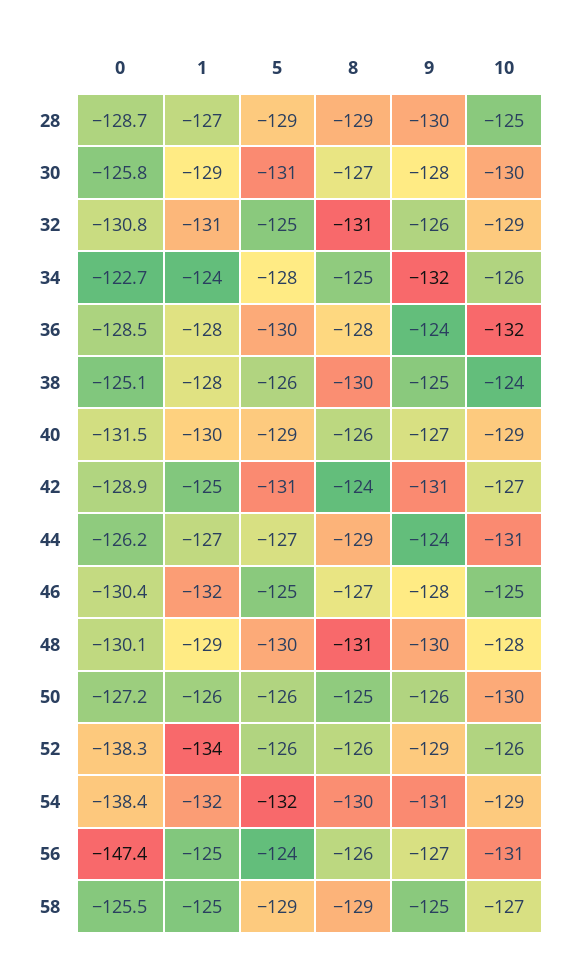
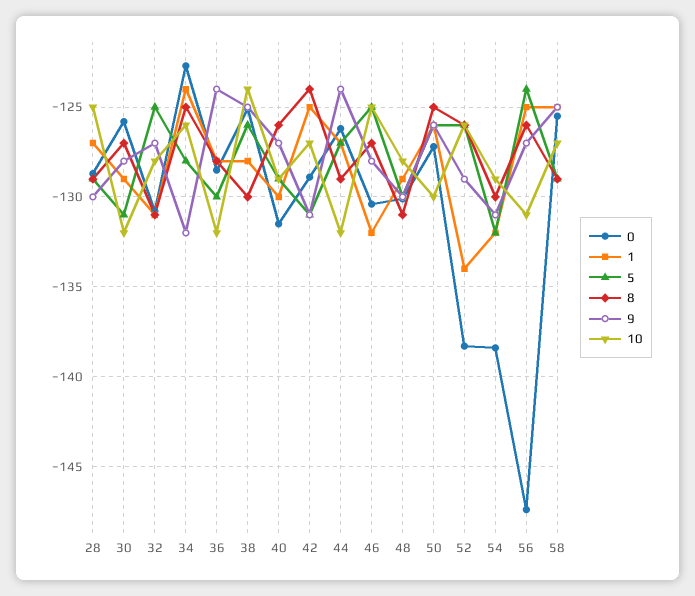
10, 30: -130 -> -132
9, 32: -126 -> -127
10, 32: -129 -> -128
10, 44: -131 -> -132

